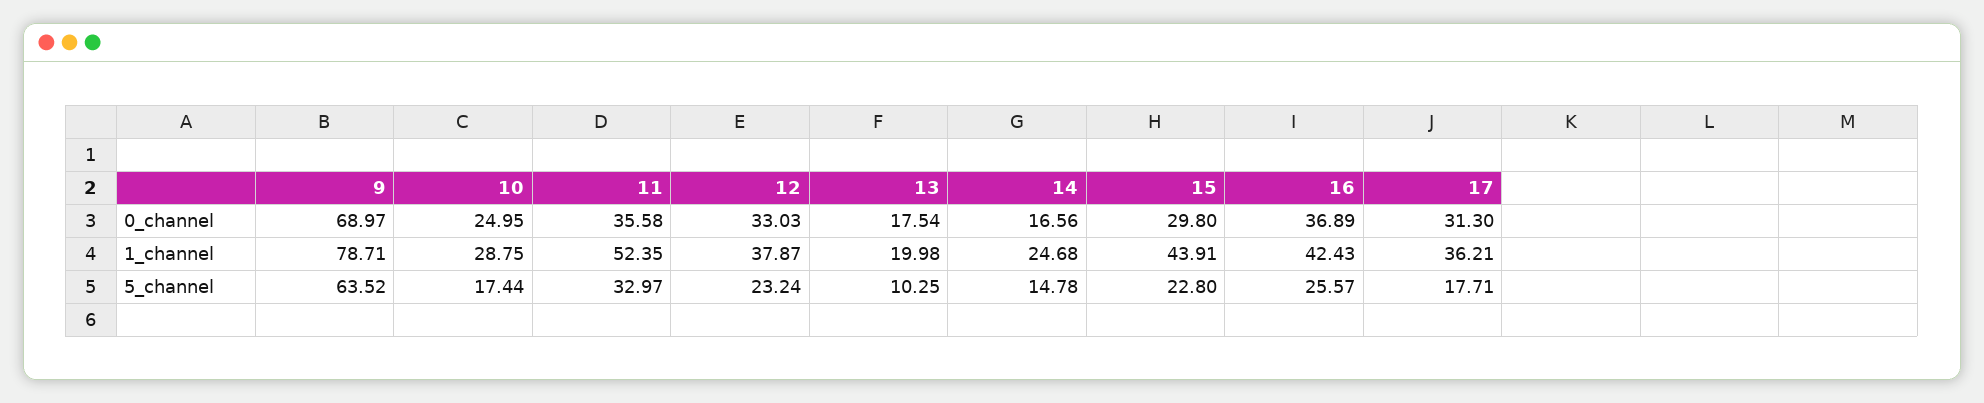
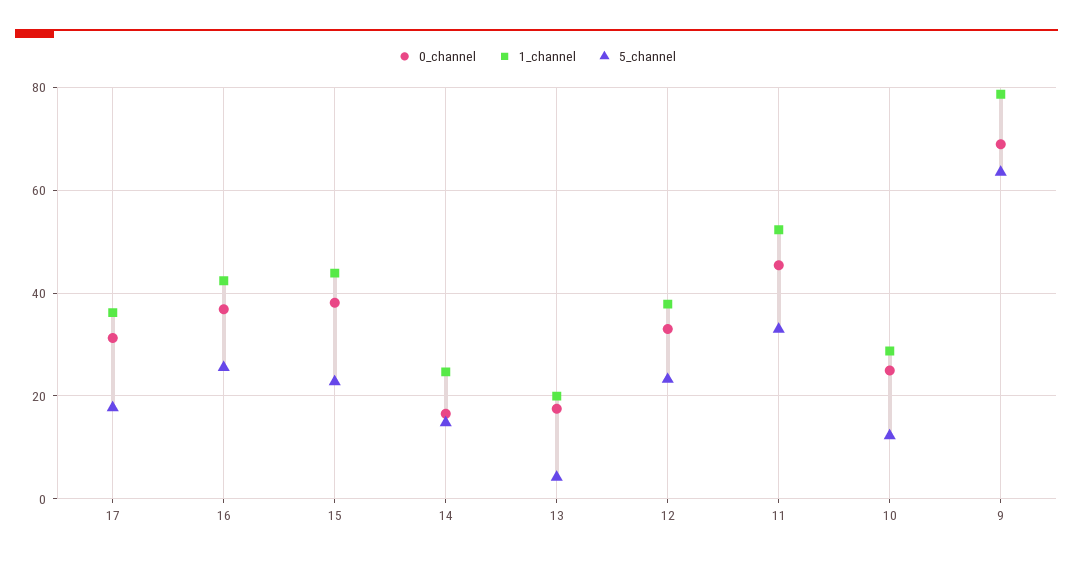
0_channel, 11: 35.58 -> 46
0_channel, 15: 29.8 -> 38
5_channel, 10: 17.44 -> 12
5_channel, 13: 10.25 -> 4

